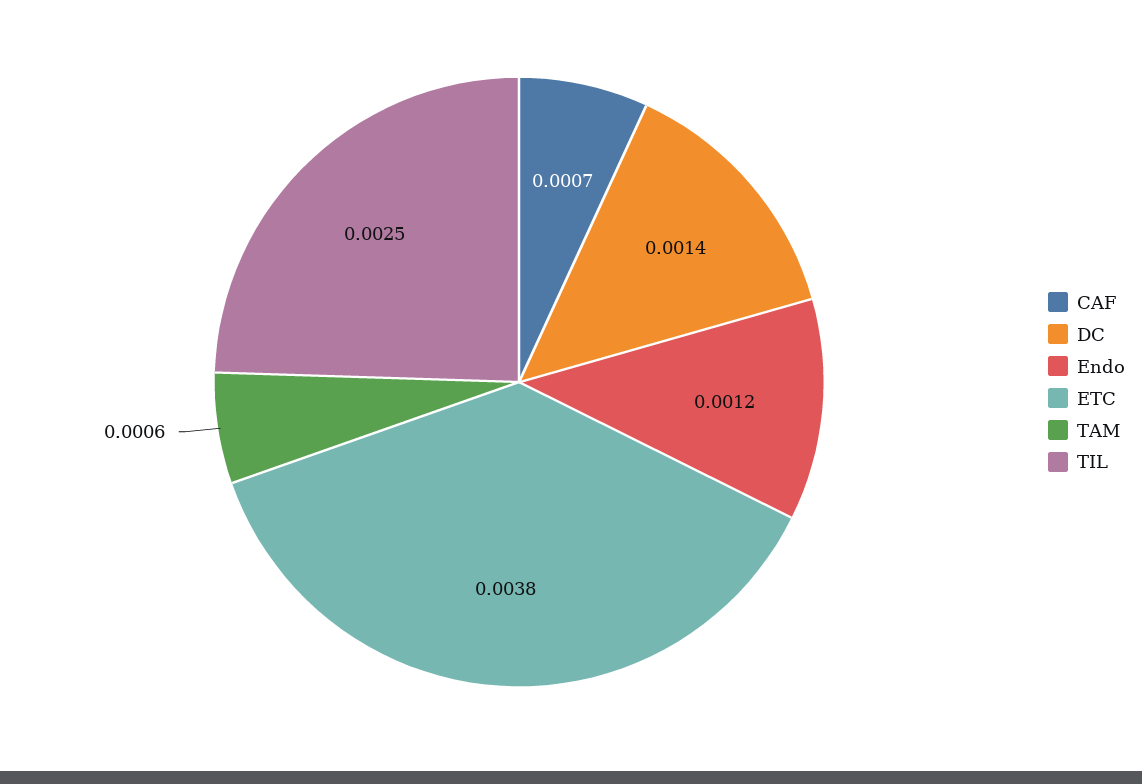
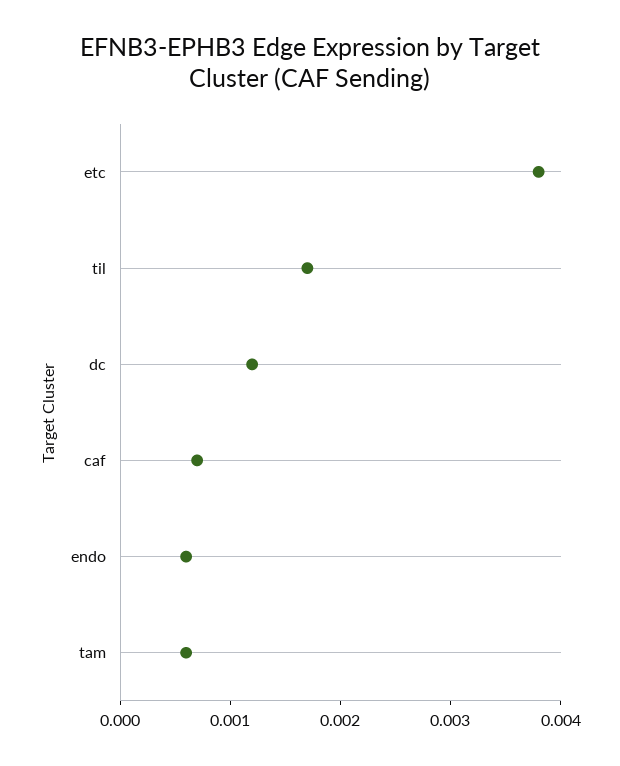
DC: 0.0014 -> 0.0012
Endo: 0.0012 -> 0.0006
TIL: 0.0025 -> 0.0017

